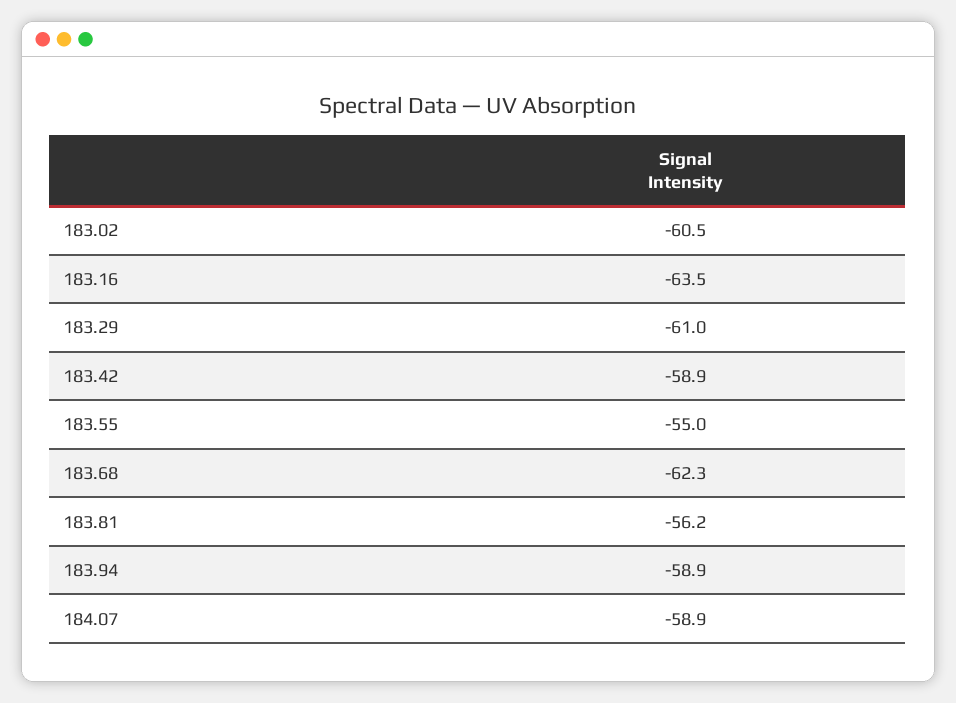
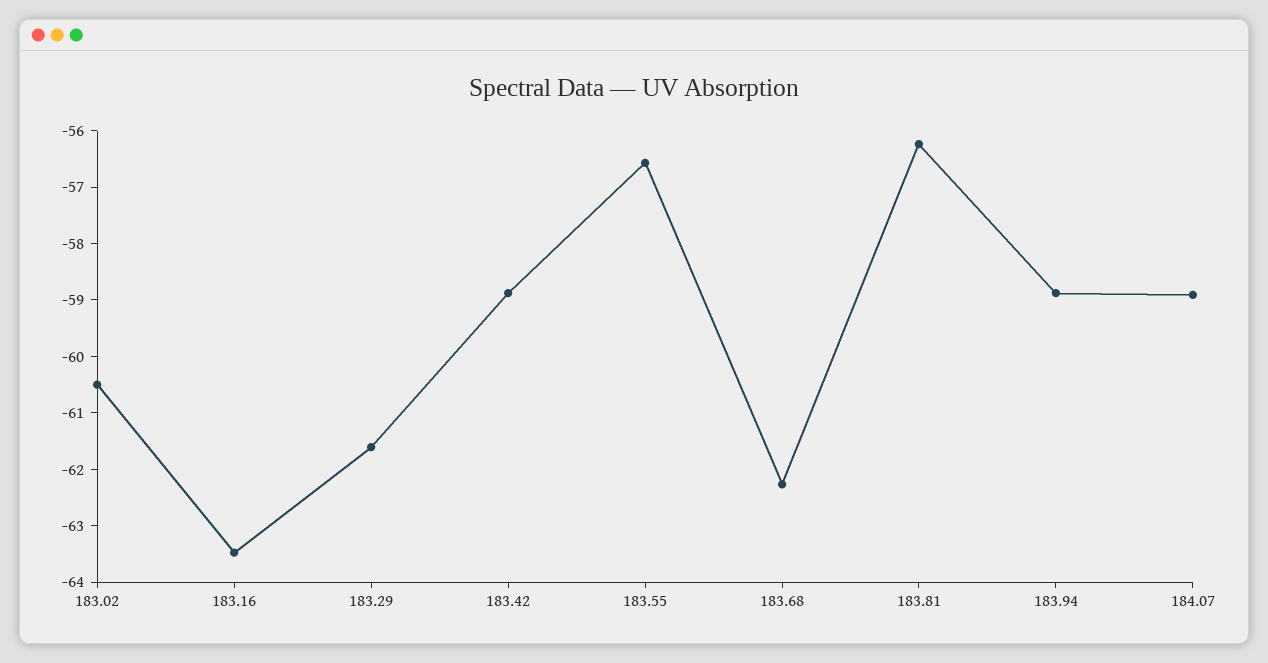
183.29: -61 -> -61.6
183.55: -55 -> -56.6

